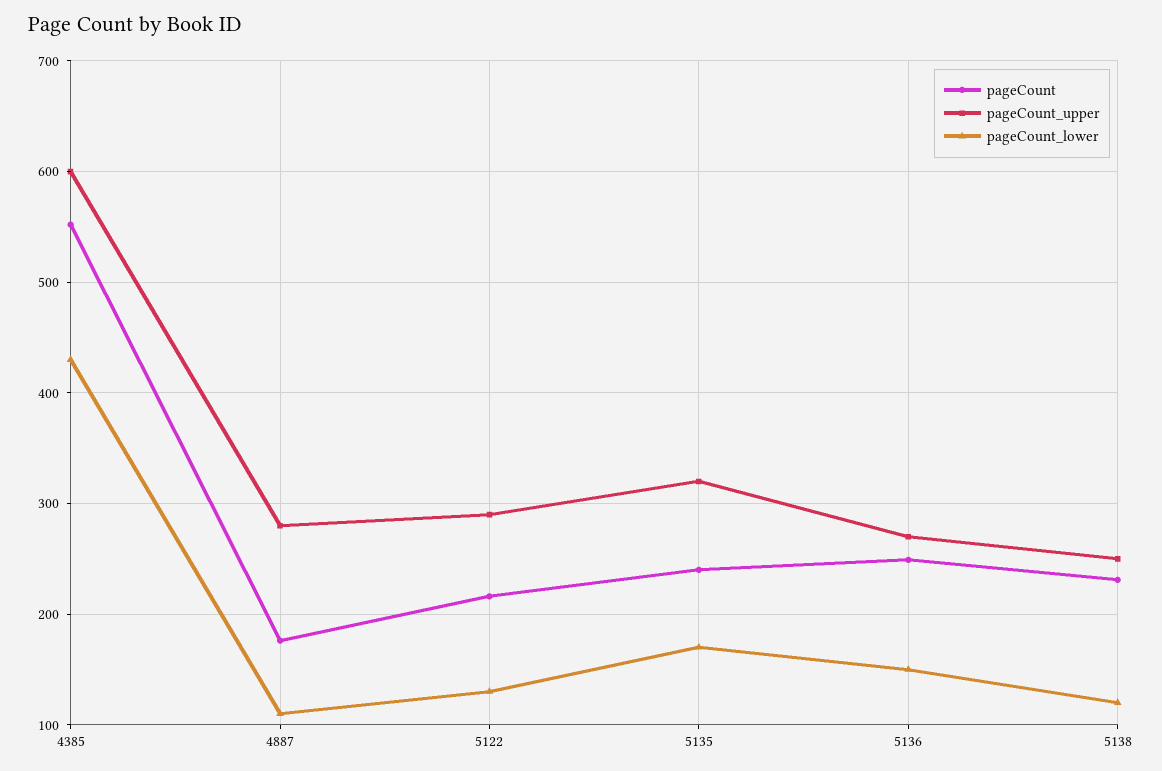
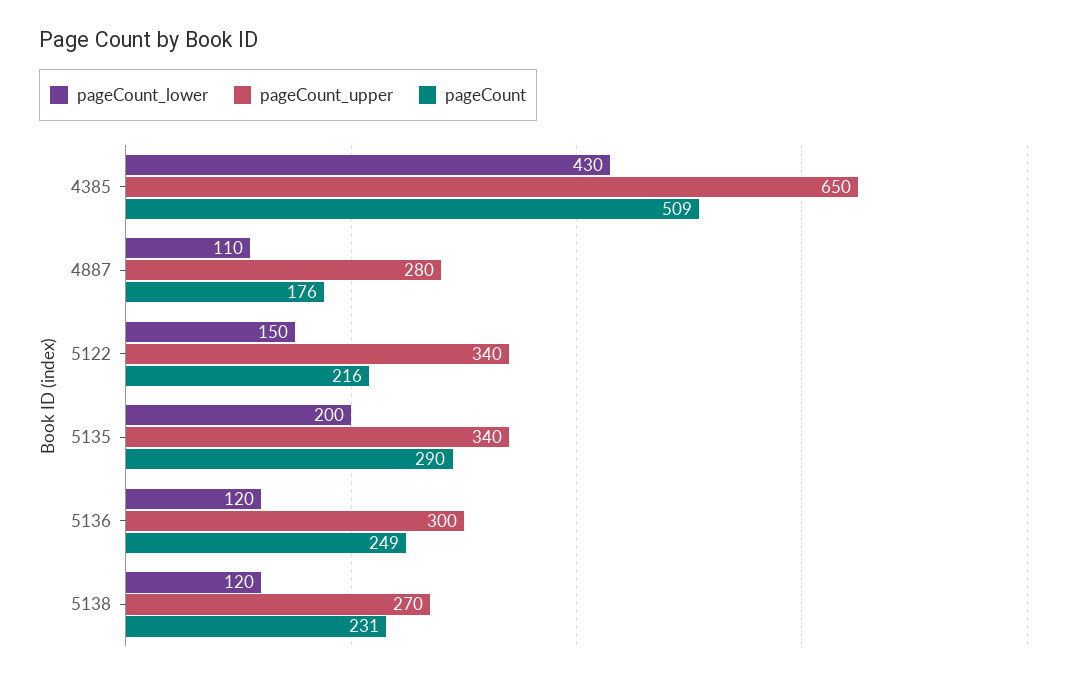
pageCount, 4385: 550 -> 509
pageCount_upper, 4385: 600 -> 650
pageCount_upper, 5122: 290 -> 340
pageCount_lower, 5122: 130 -> 150
pageCount, 5135: 240 -> 290
pageCount_upper, 5135: 320 -> 340
pageCount_lower, 5135: 170 -> 200
pageCount_upper, 5136: 270 -> 300
pageCount_lower, 5136: 150 -> 120
pageCount_upper, 5138: 250 -> 270

